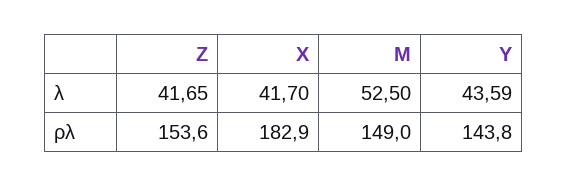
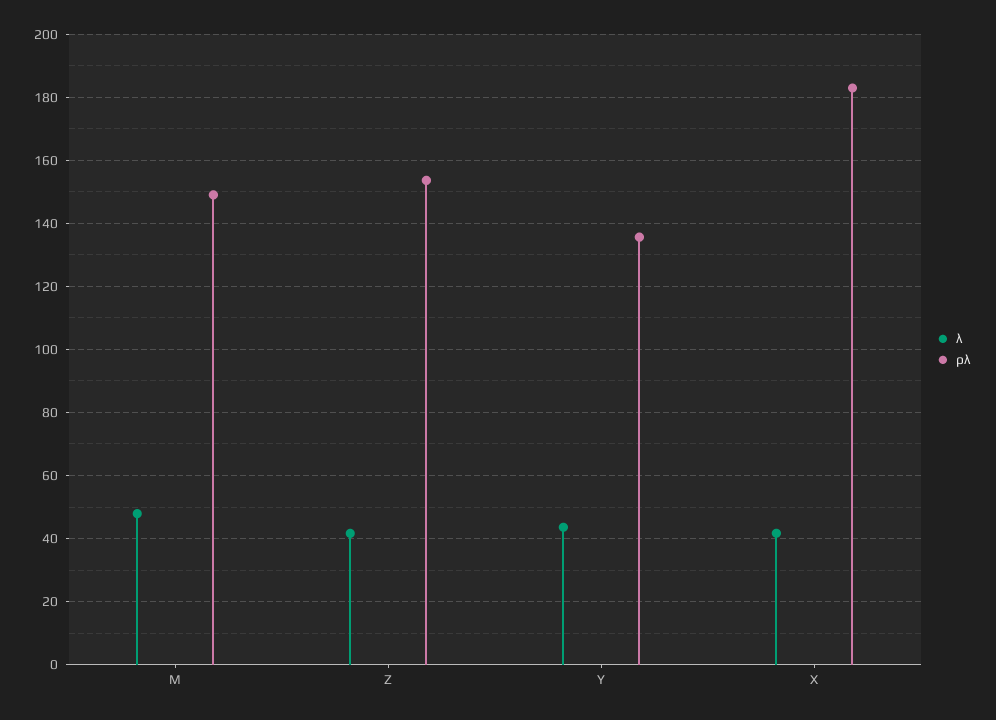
λ, M: 52.5 -> 48
ρλ, Y: 143.8 -> 136

